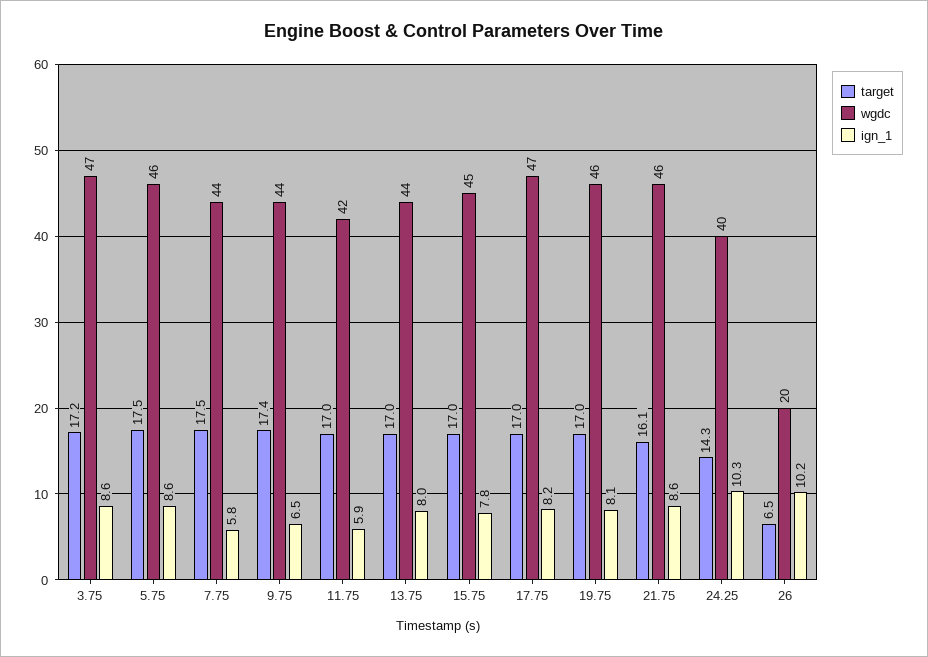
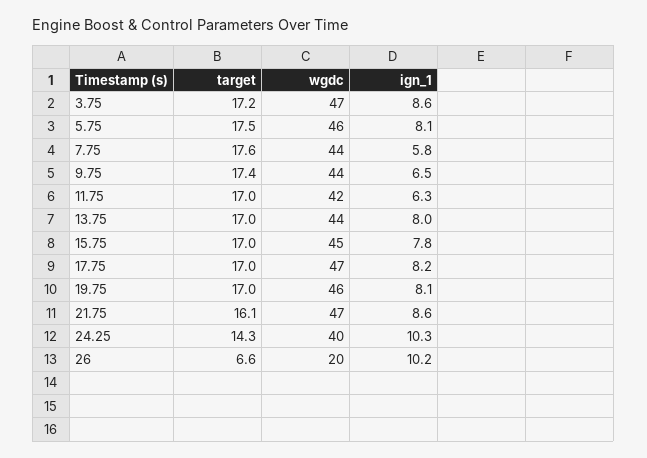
ign_1, 5.75: 8.6 -> 8.1
target, 7.75: 17.5 -> 17.6
ign_1, 11.75: 5.9 -> 6.3
wgdc, 21.75: 46 -> 47
target, 26: 6.5 -> 6.6

